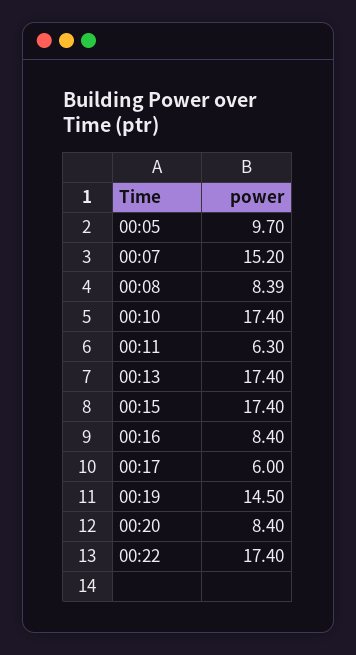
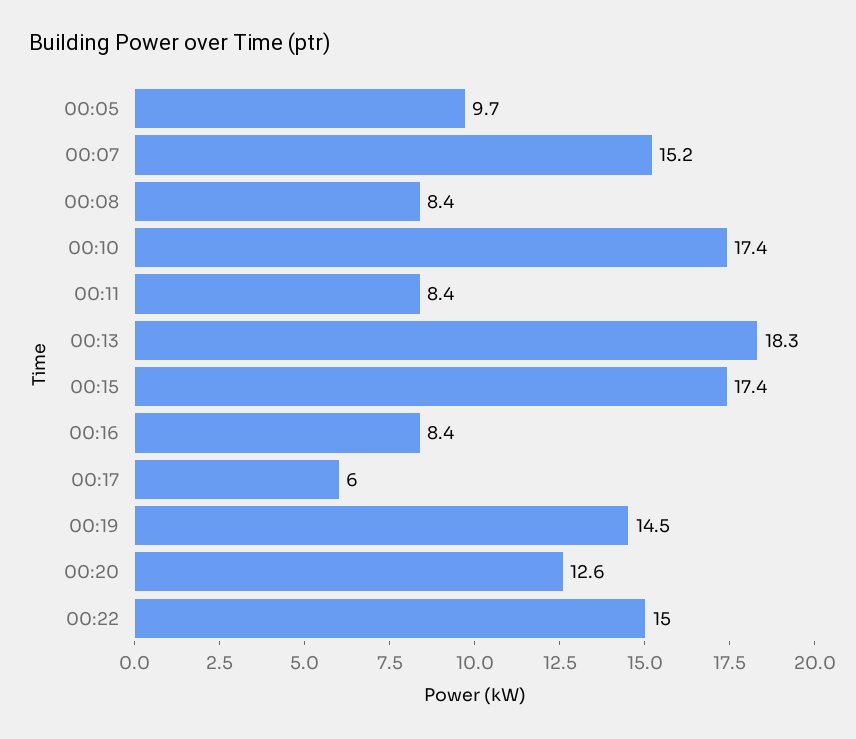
00:11: 6.3 -> 8.4
00:13: 17.4 -> 18.3
00:20: 8.4 -> 12.6
00:22: 17.4 -> 15

